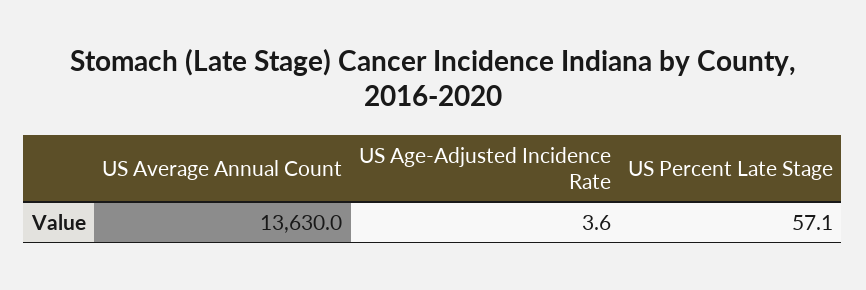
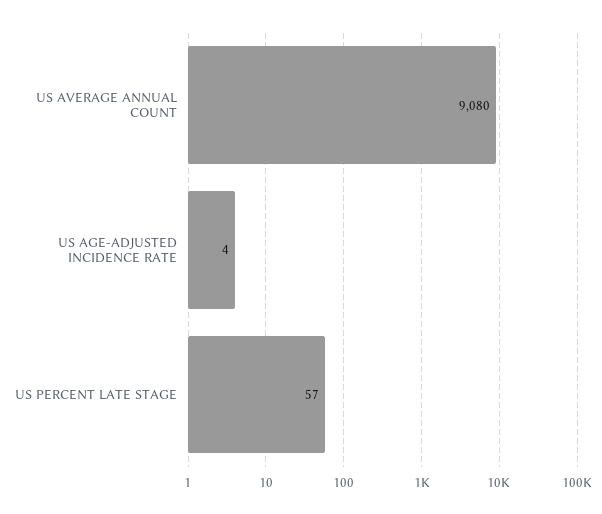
US Average Annual Count: 13630 -> 9080

